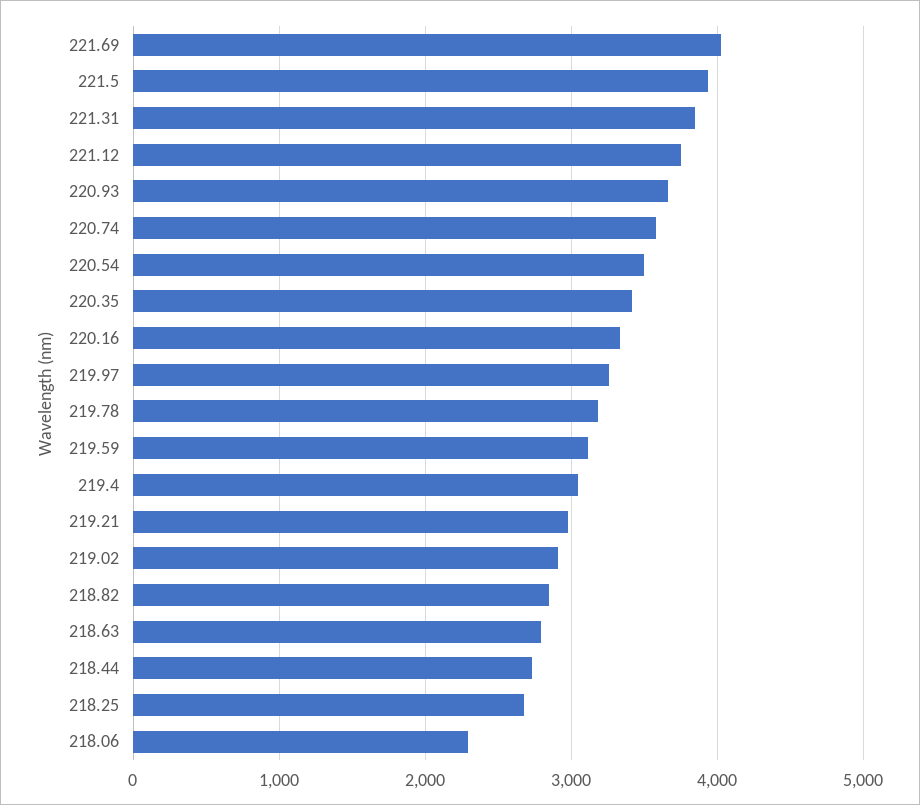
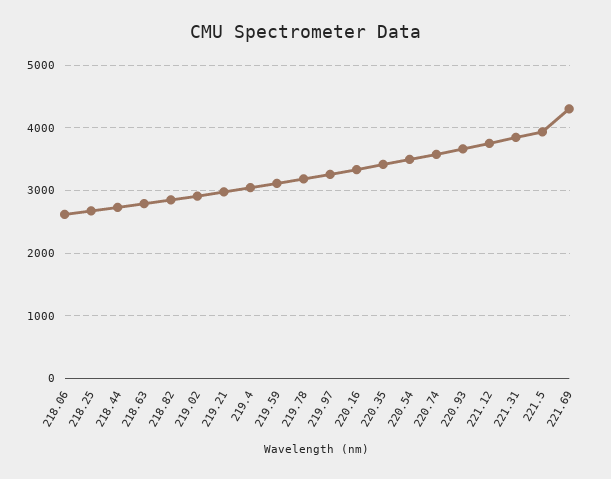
221.69: 4000 -> 4300
218.06: 2300 -> 2600

